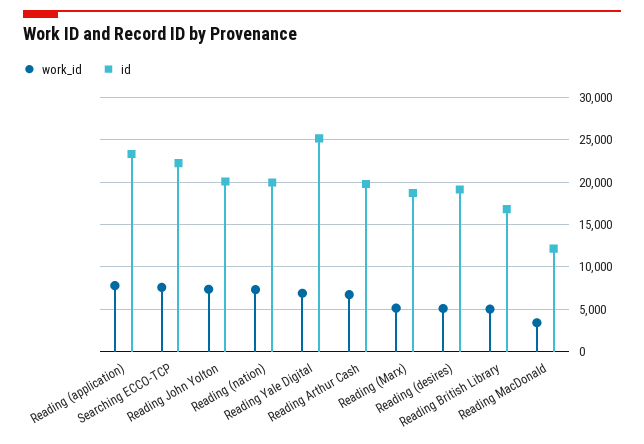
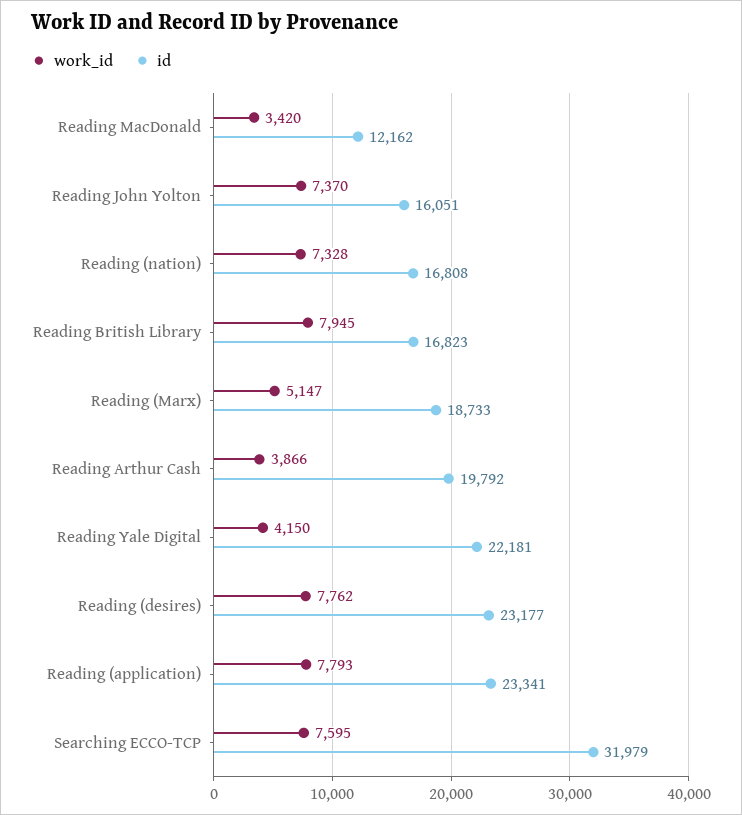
id, Searching ECCO-TCP: 22000 -> 31979
id, Reading John Yolton: 20000 -> 16051
id, Reading (nation): 20000 -> 16808
work_id, Reading Yale Digital: 7000 -> 4150
id, Reading Yale Digital: 25000 -> 22181
work_id, Reading Arthur Cash: 7000 -> 3866
work_id, Reading (desires): 5000 -> 7762
id, Reading (desires): 19000 -> 23177
work_id, Reading British Library: 5000 -> 7945

